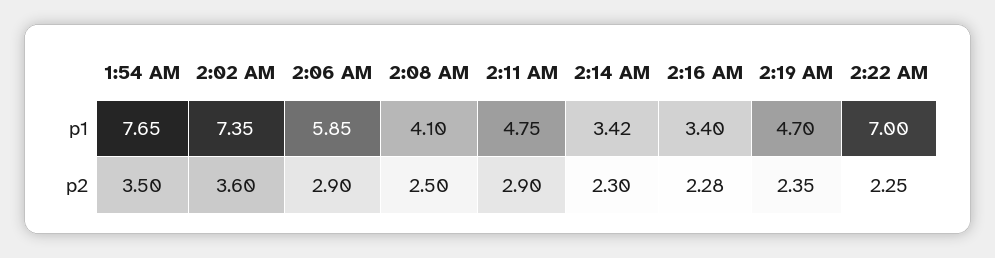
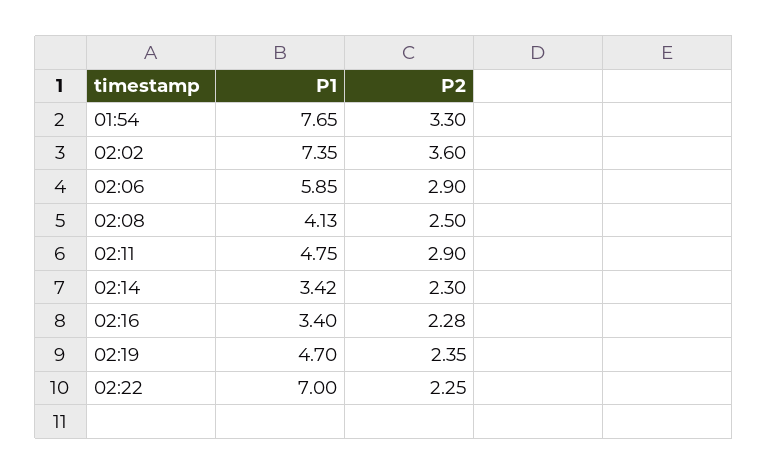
2:08 AM, p1: 4.1 -> 4.13
1:54 AM, p2: 3.5 -> 3.3

